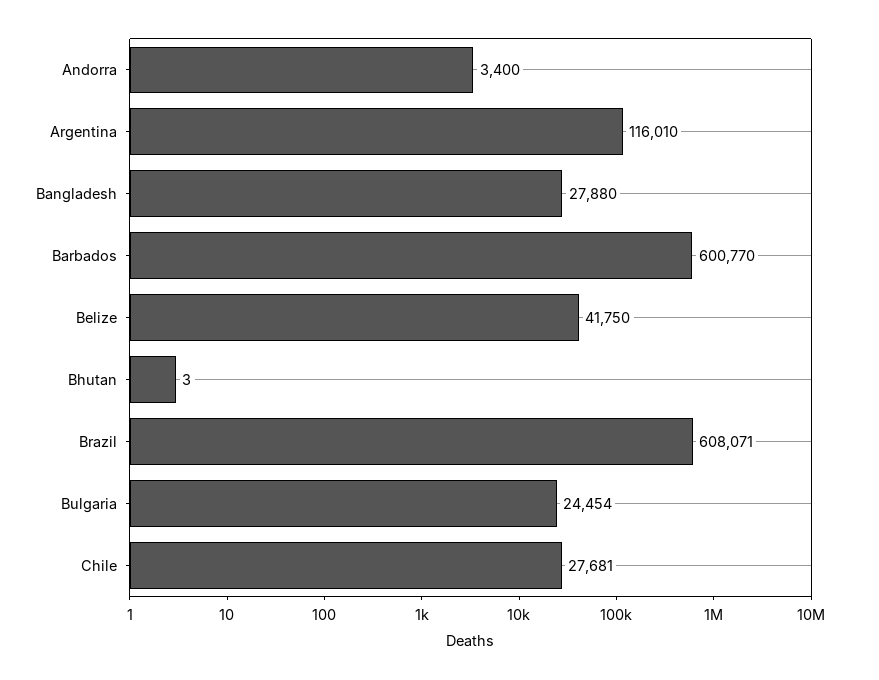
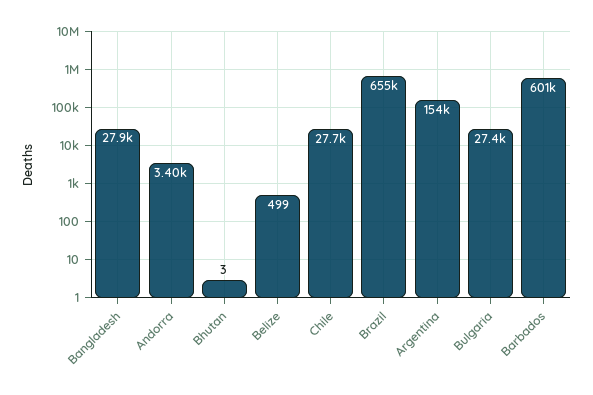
Argentina: 116010 -> 154000
Belize: 41750 -> 499
Brazil: 608071 -> 655000
Bulgaria: 24454 -> 27400

